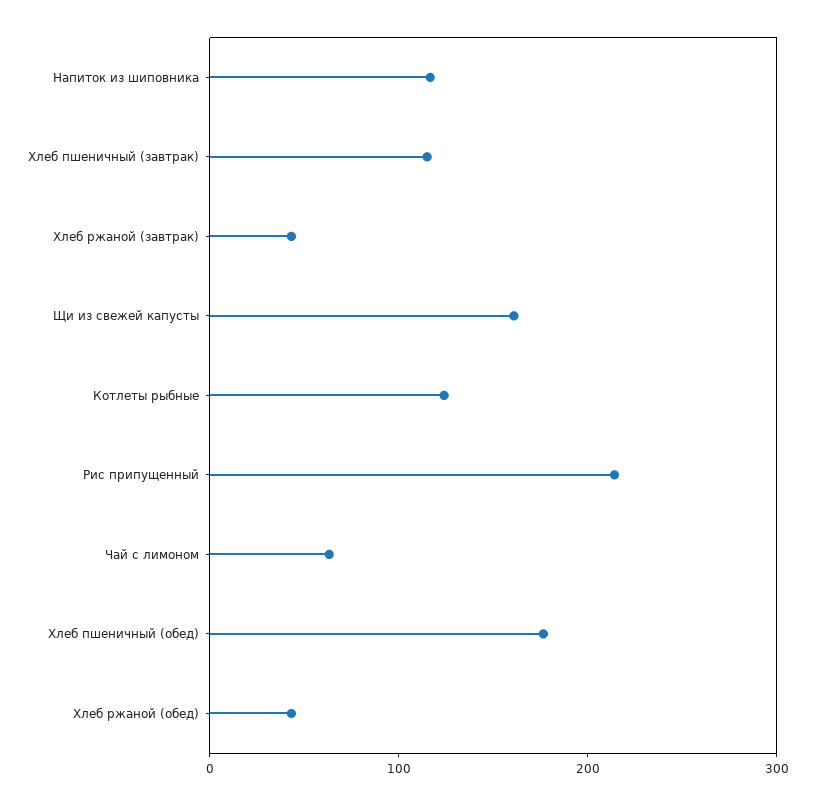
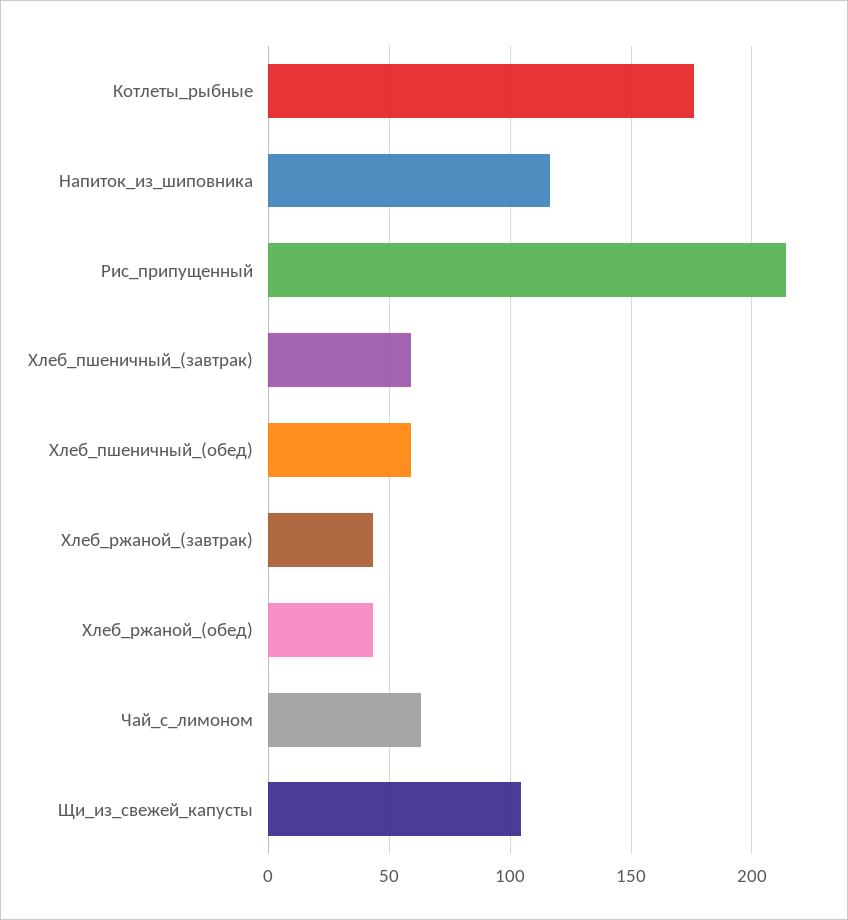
Хлеб пшеничный (завтрак): 120 -> 60
Щи из свежей капусты: 160 -> 105
Котлеты рыбные: 120 -> 175
Хлеб пшеничный (обед): 180 -> 60

